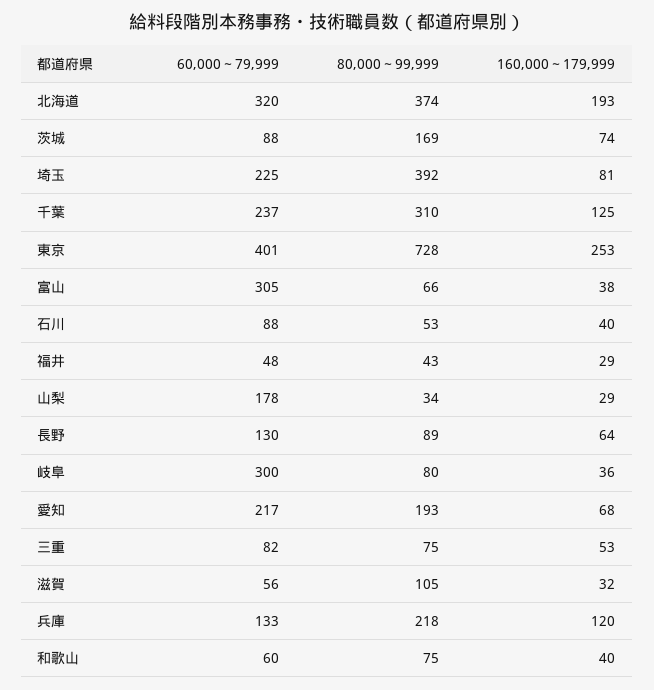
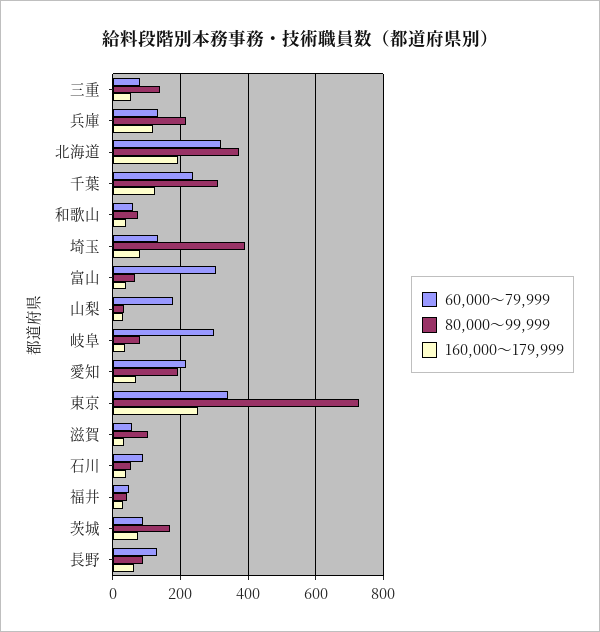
60,000～79,999, 埼玉: 225 -> 140
60,000～79,999, 東京: 401 -> 340
80,000～99,999, 三重: 75 -> 140

